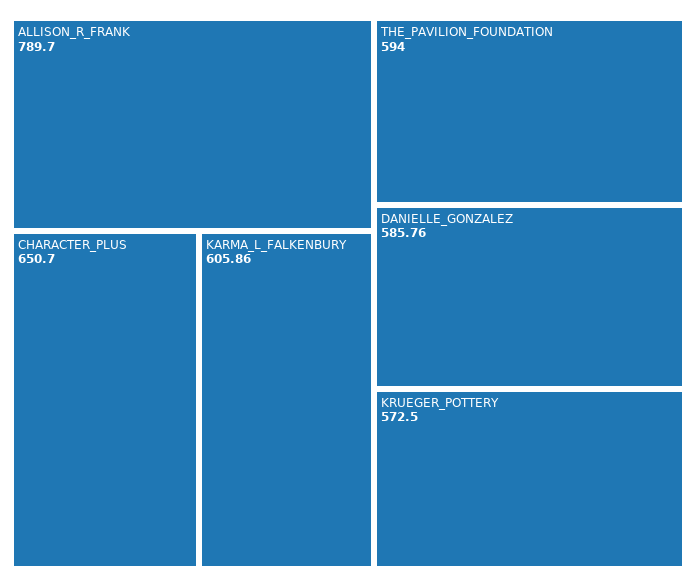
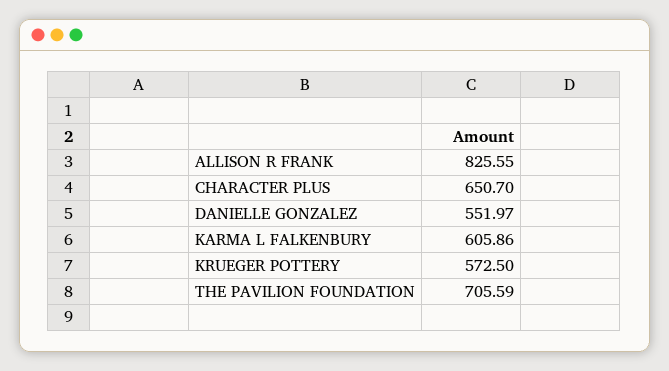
ALLISON_R_FRANK: 789.7 -> 825.55
THE_PAVILION_FOUNDATION: 594 -> 705.59
DANIELLE_GONZALEZ: 585.76 -> 551.97

